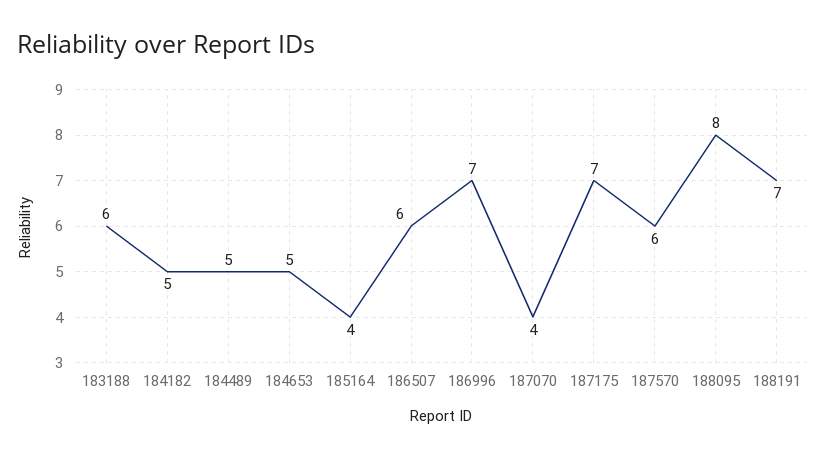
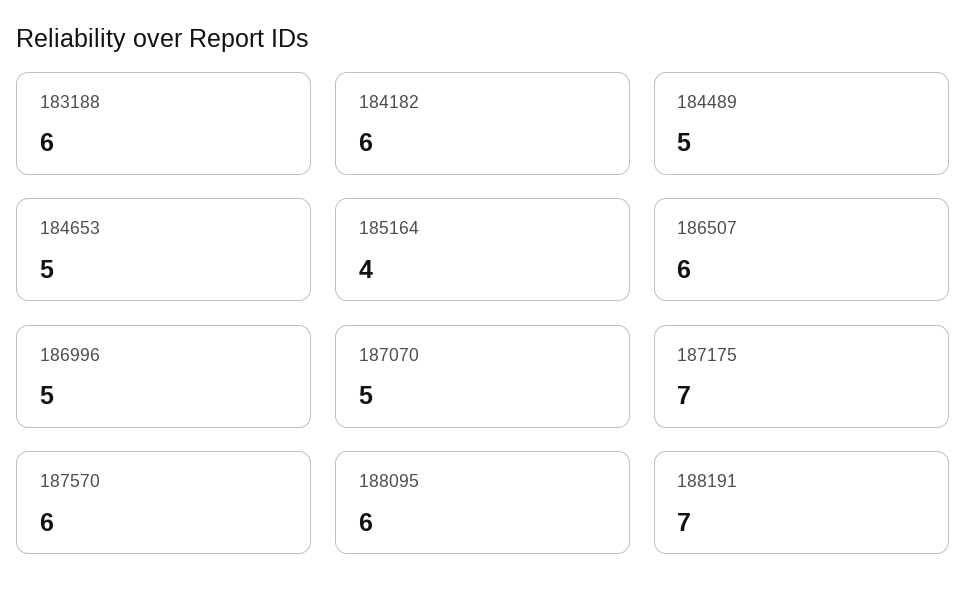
184182: 5 -> 6
186996: 7 -> 5
187070: 4 -> 5
188095: 8 -> 6

